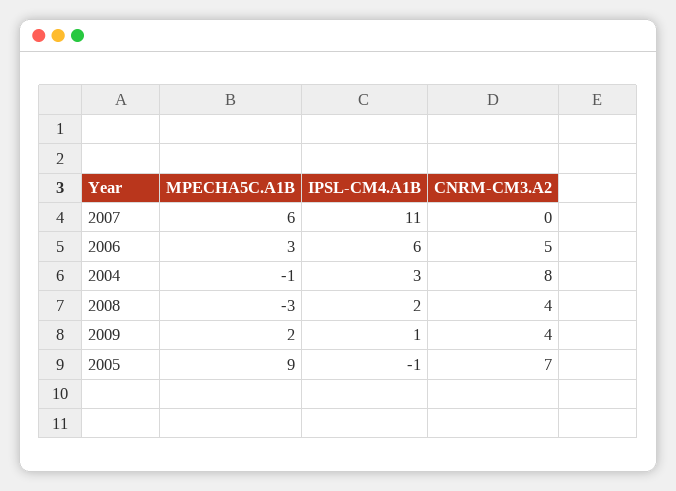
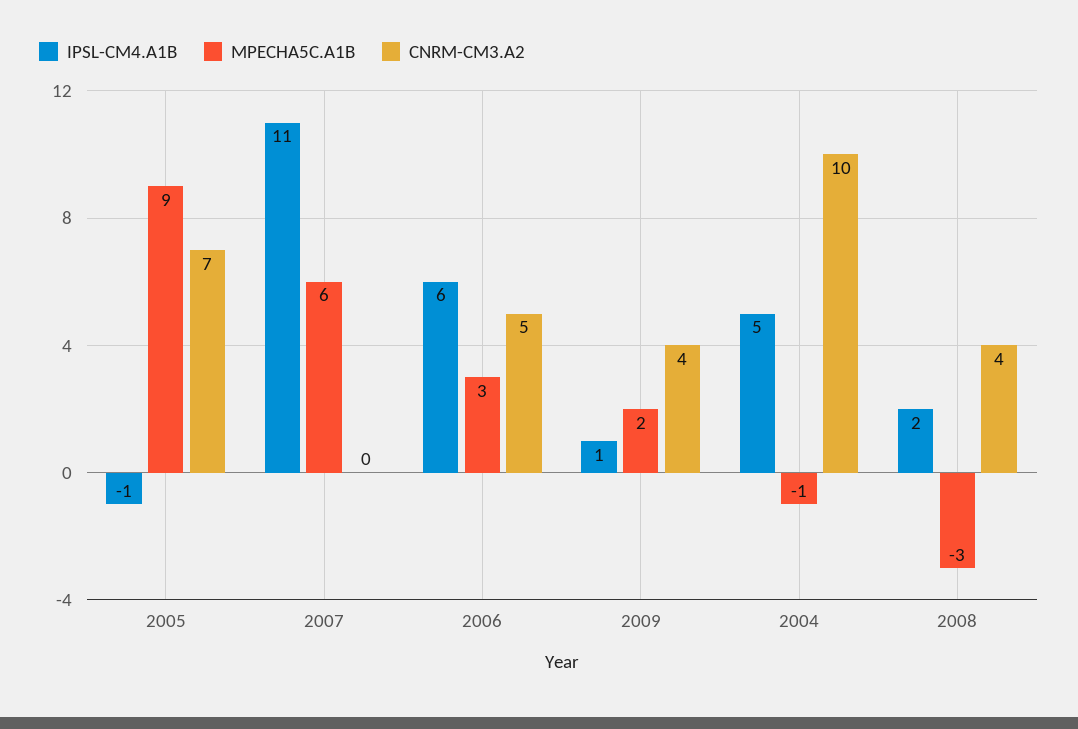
IPSL-CM4.A1B, 2004: 3 -> 5
CNRM-CM3.A2, 2004: 8 -> 10

